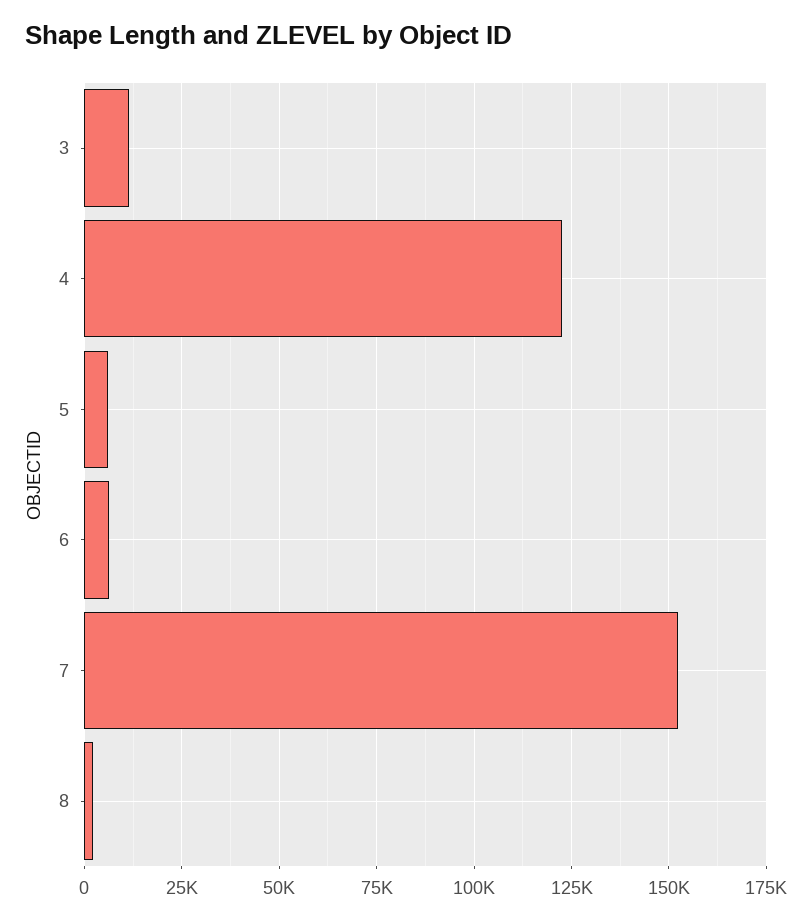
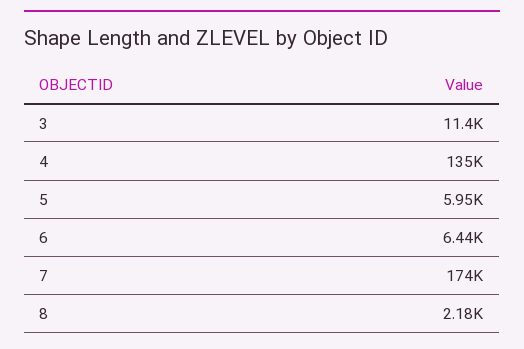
4: 122500 -> 135000
7: 152500 -> 174000

